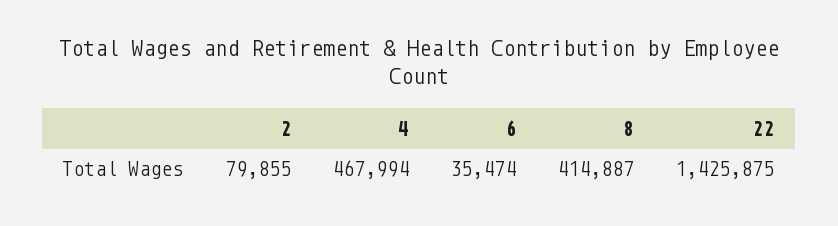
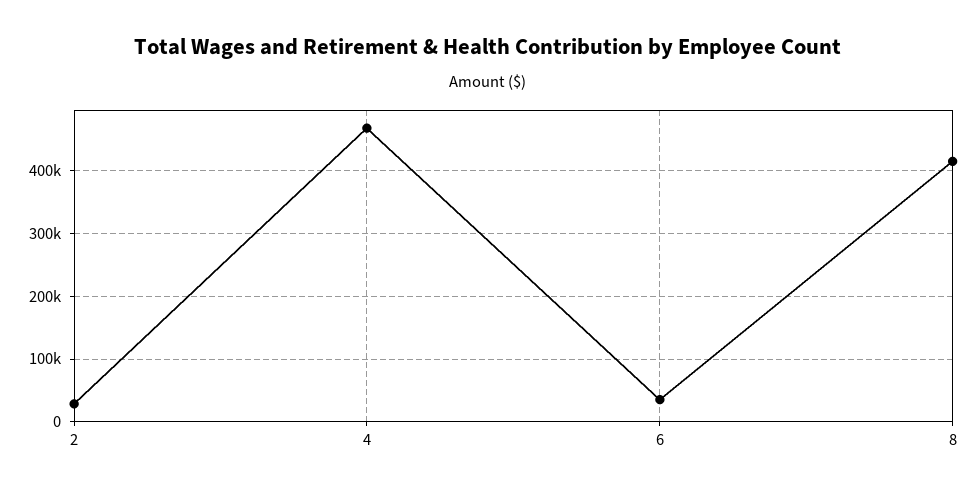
2: 79855 -> 30000
22: 1425875 -> none

